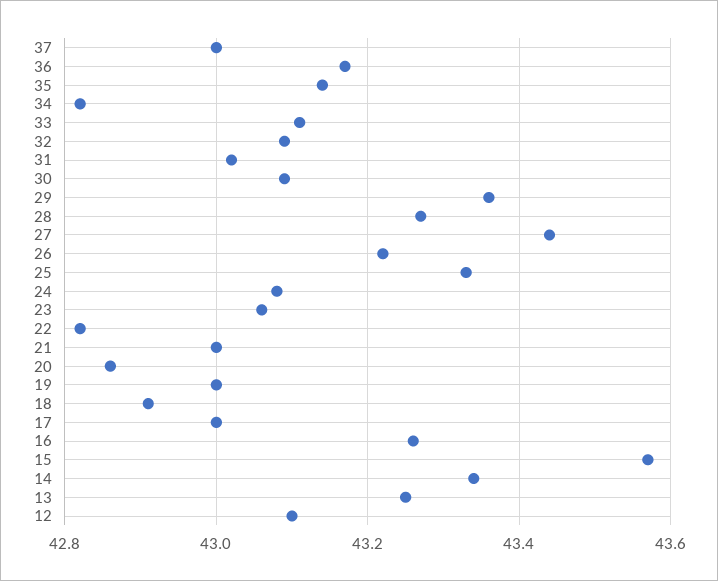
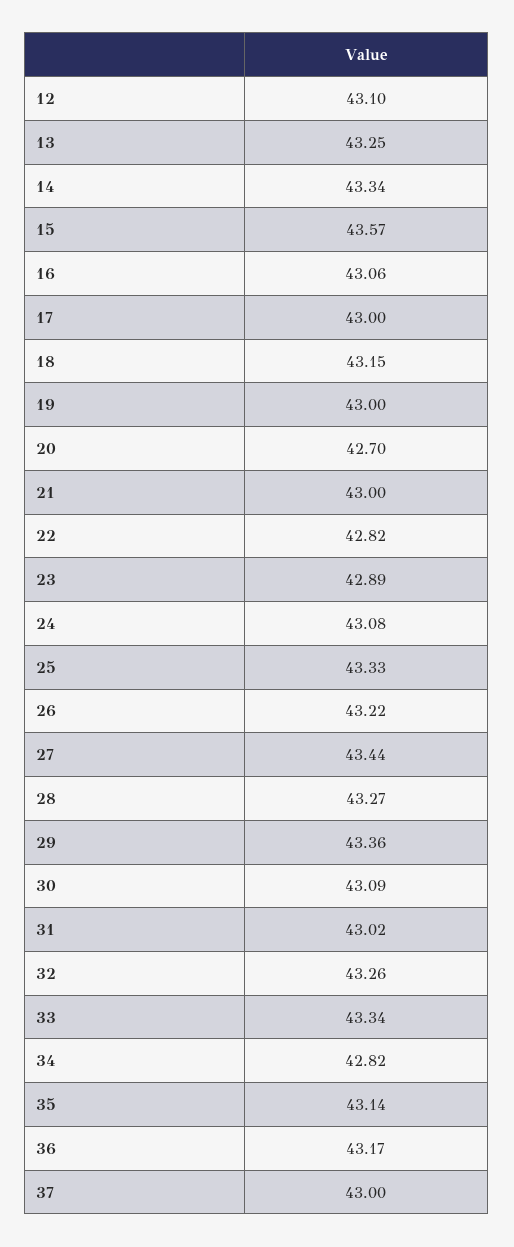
33: 43.1 -> 43.34
32: 43.1 -> 43.26
23: 43.05 -> 42.89
20: 42.85 -> 42.7
18: 42.9 -> 43.15
16: 43.25 -> 43.06

